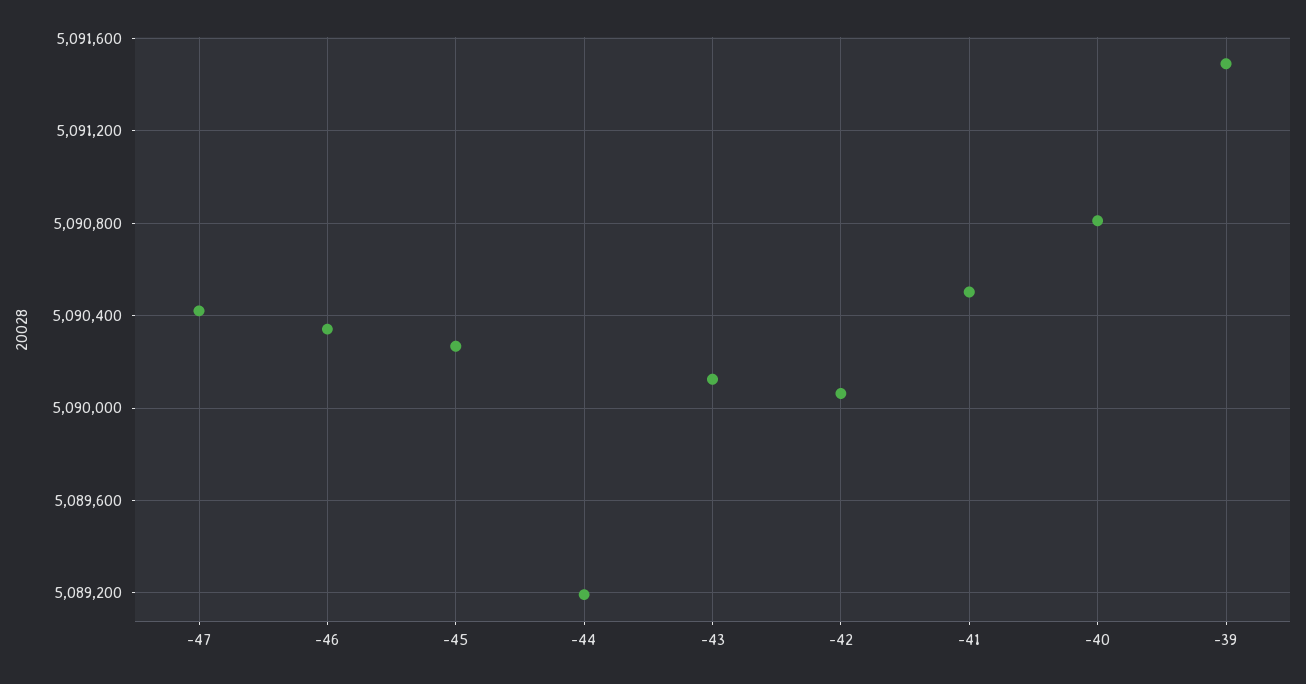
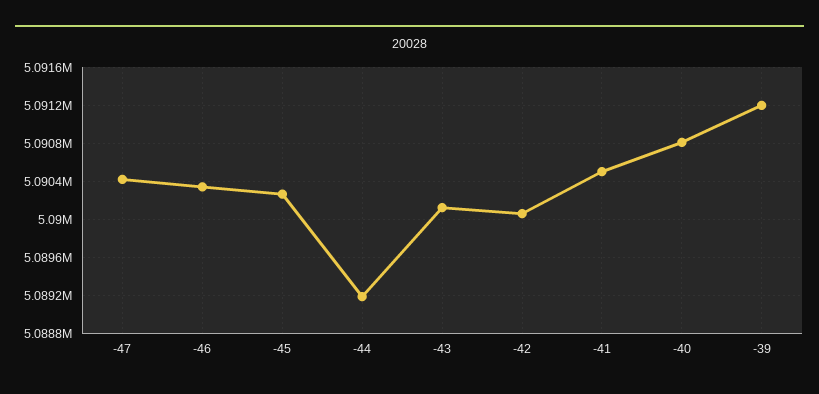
-39: 5091500 -> 5091200

